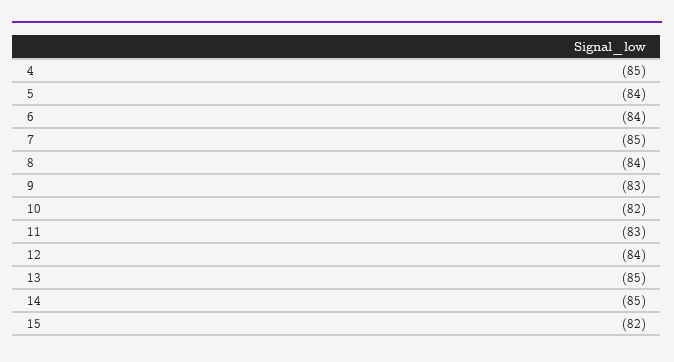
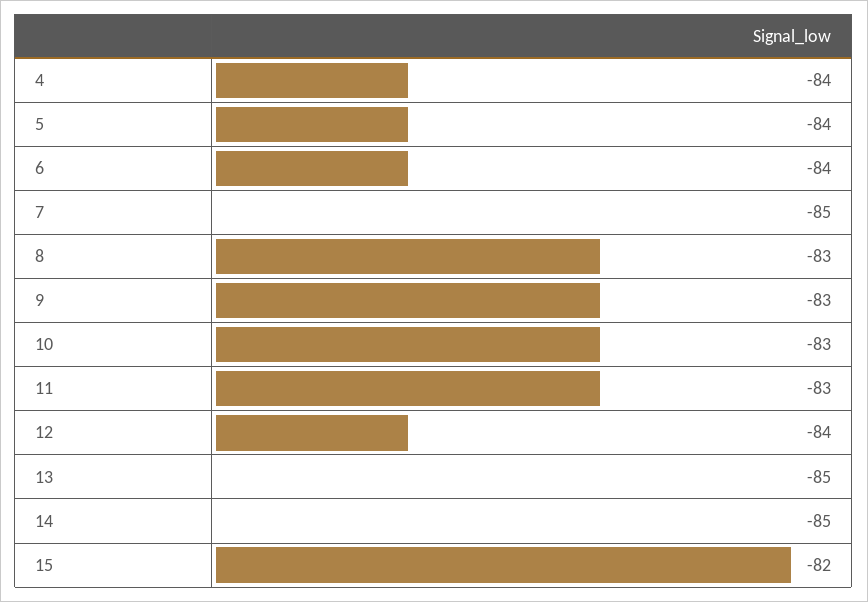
4: -85 -> -84
8: -84 -> -83
10: -82 -> -83

